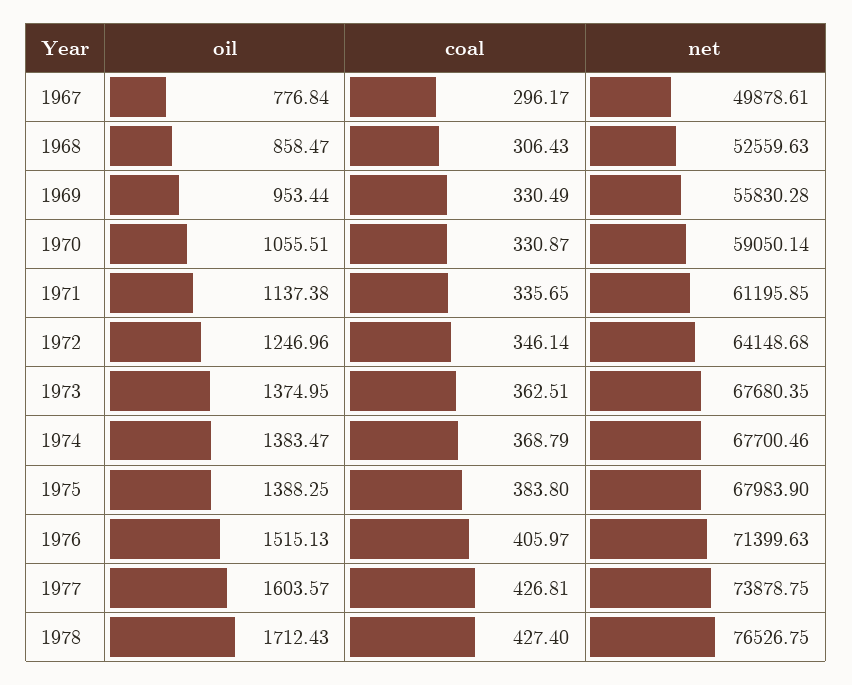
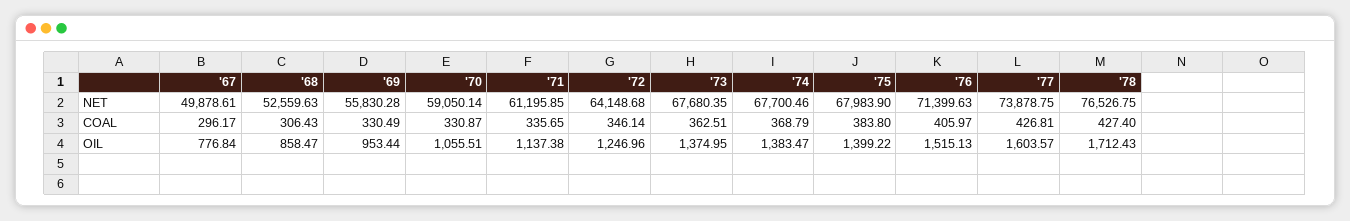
oil, 1975: 1388.25 -> 1399.22

